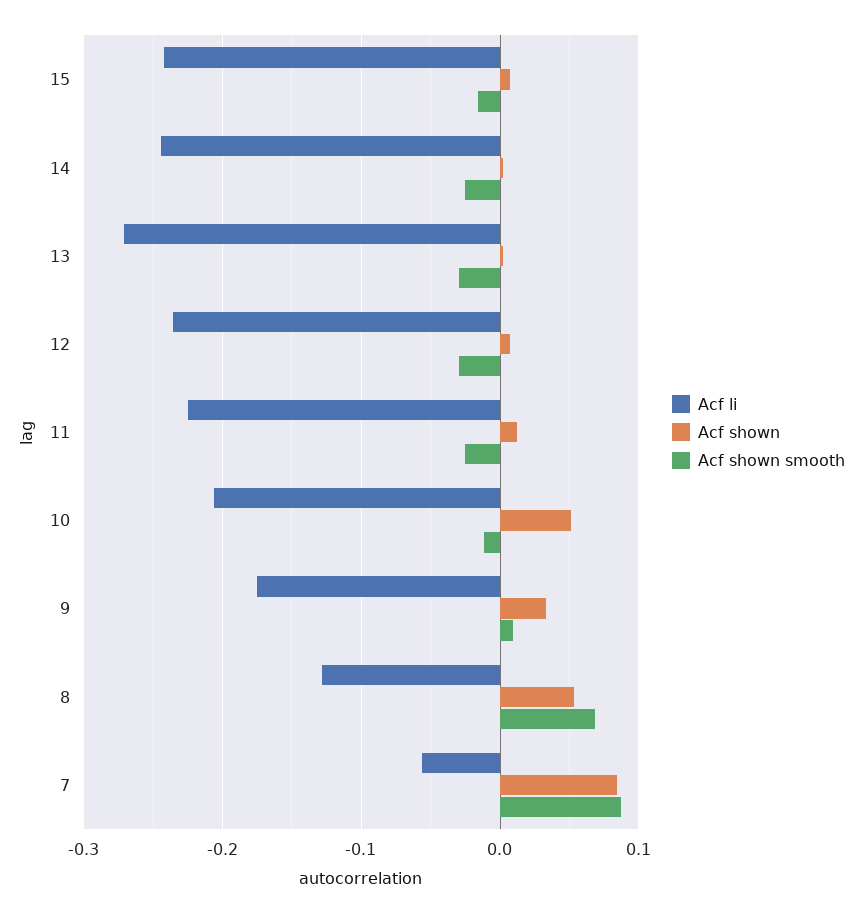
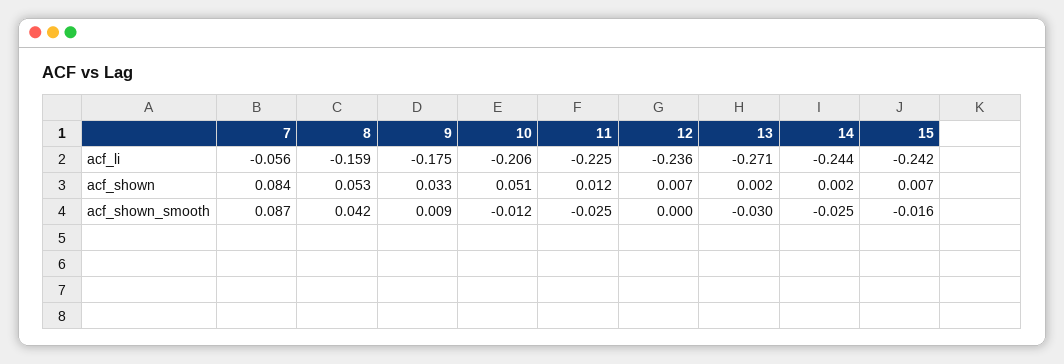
Acf shown smooth, 12: -0.03 -> 0
Acf li, 8: -0.13 -> -0.159
Acf shown smooth, 8: 0.07 -> 0.042

